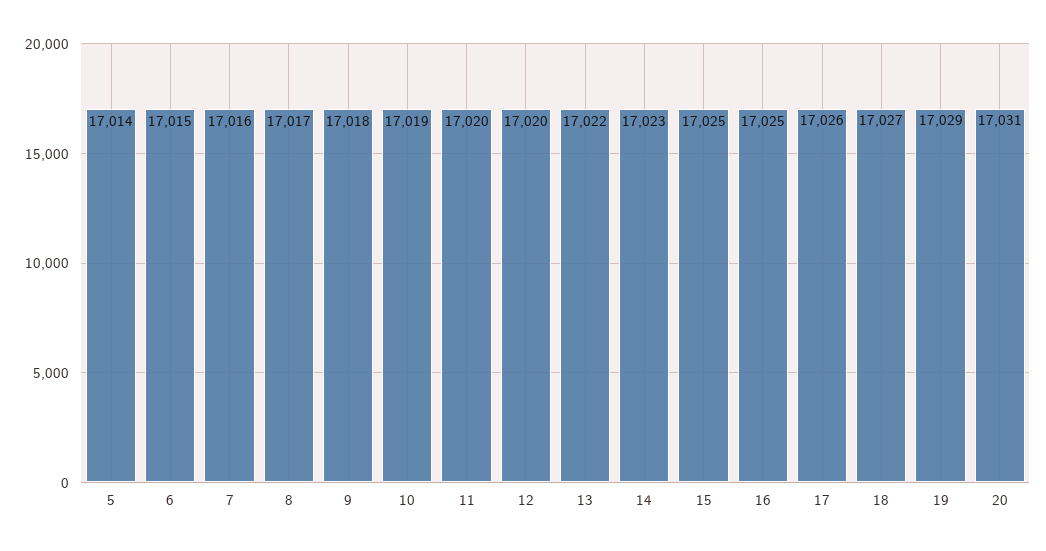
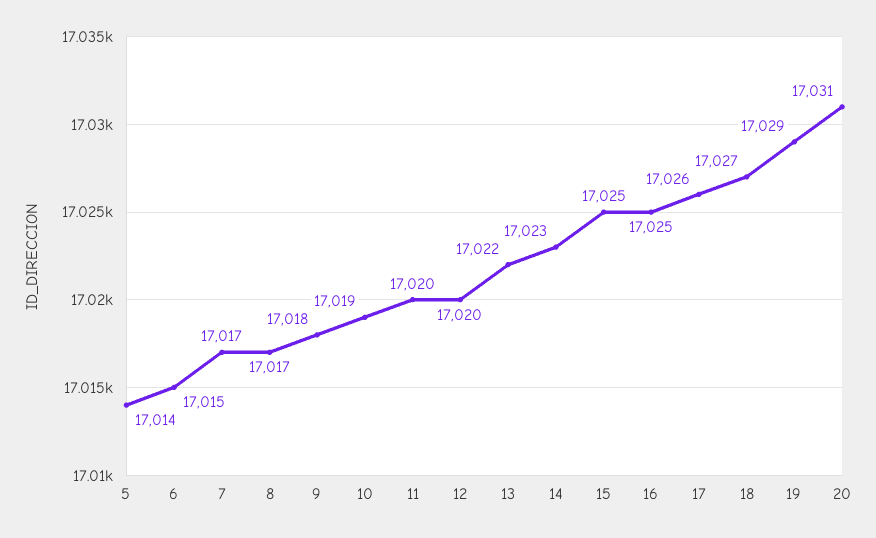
7: 17016 -> 17017

